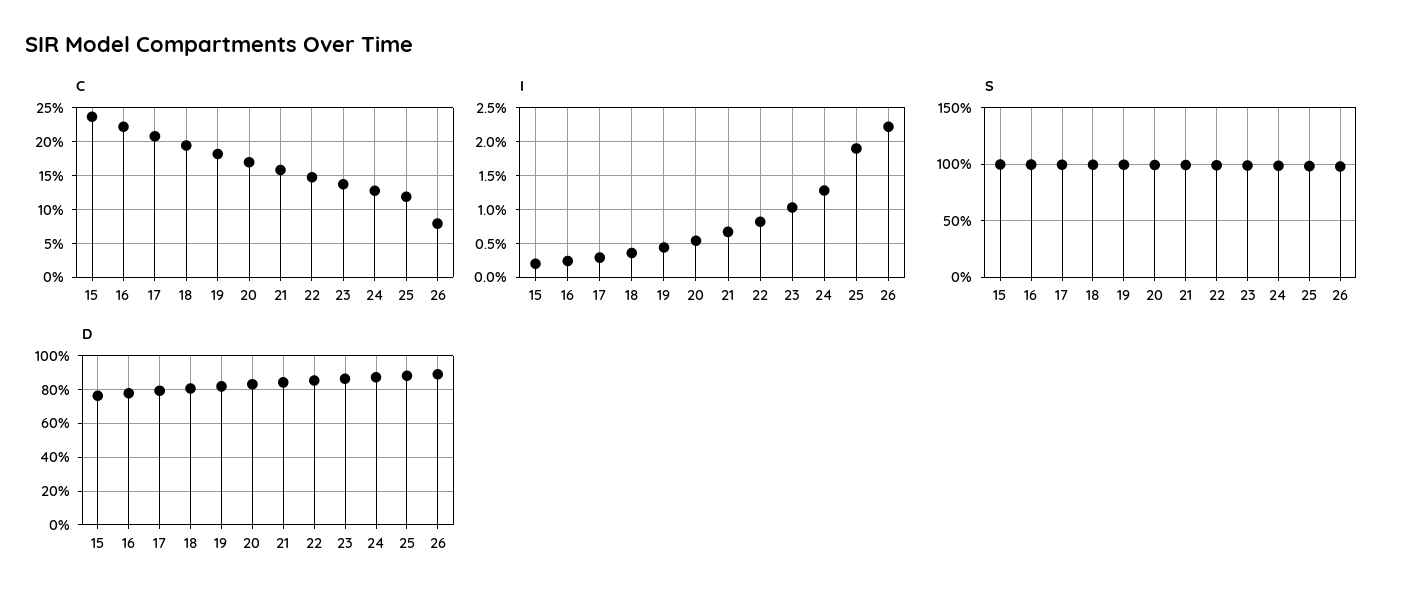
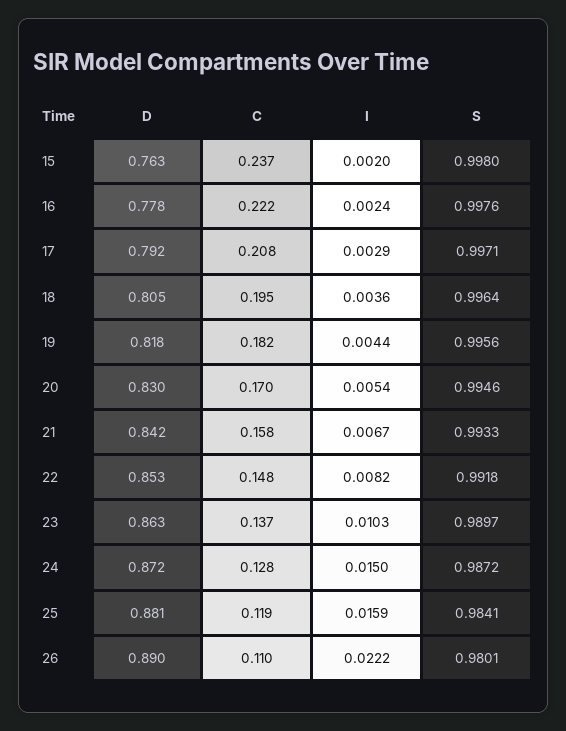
C, 26: 0.08 -> 0.11
I, 24: 0.013 -> 0.015
I, 25: 0.019 -> 0.0159

